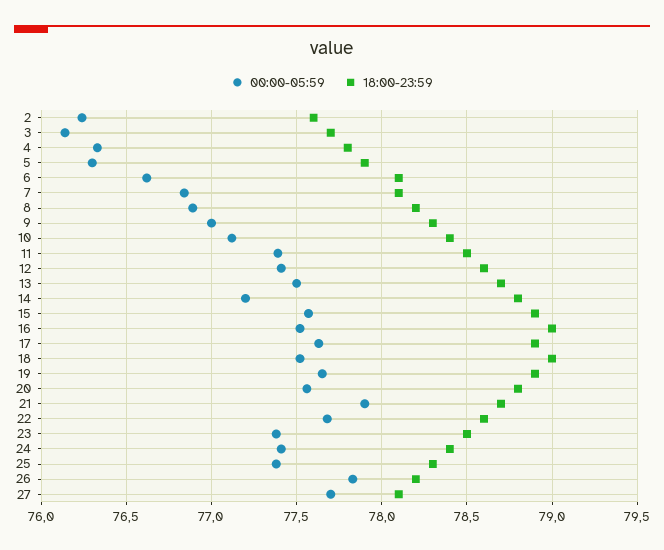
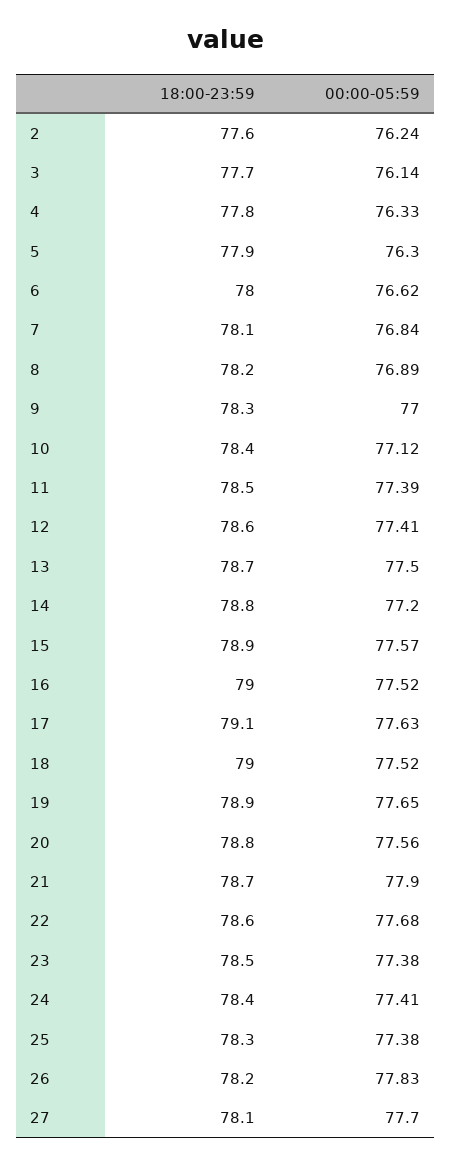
18:00-23:59, 6: 78.1 -> 78
18:00-23:59, 17: 78.9 -> 79.1

